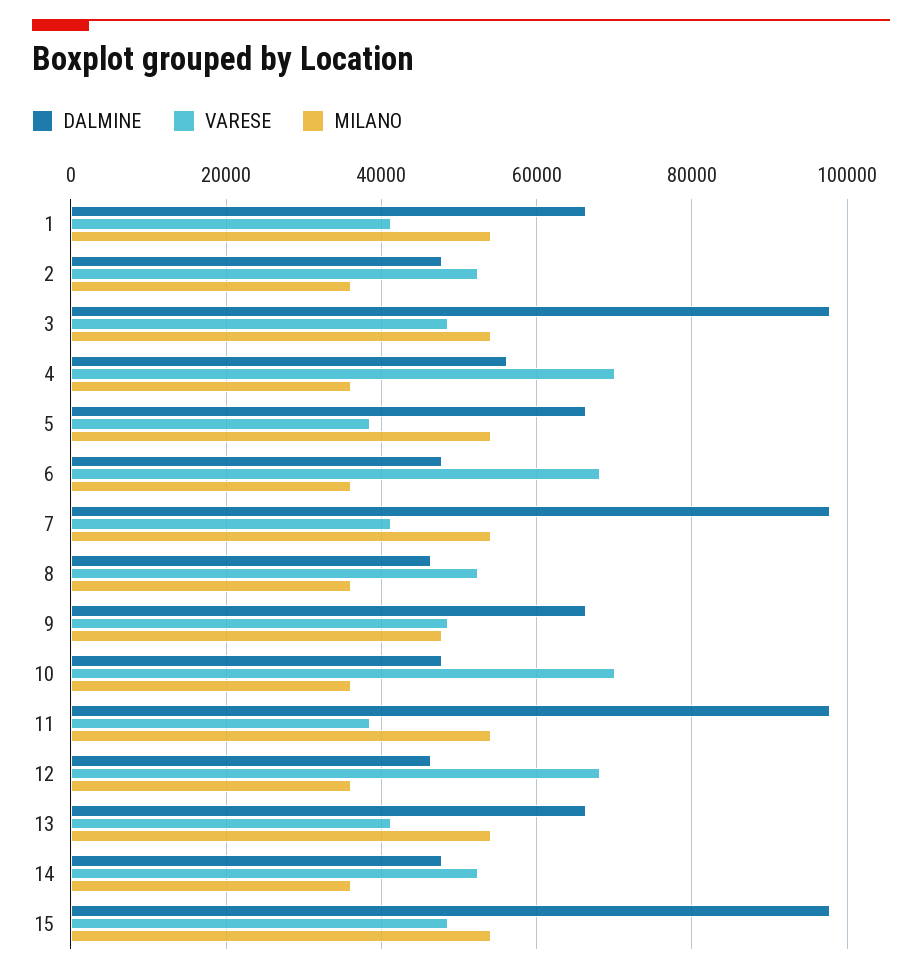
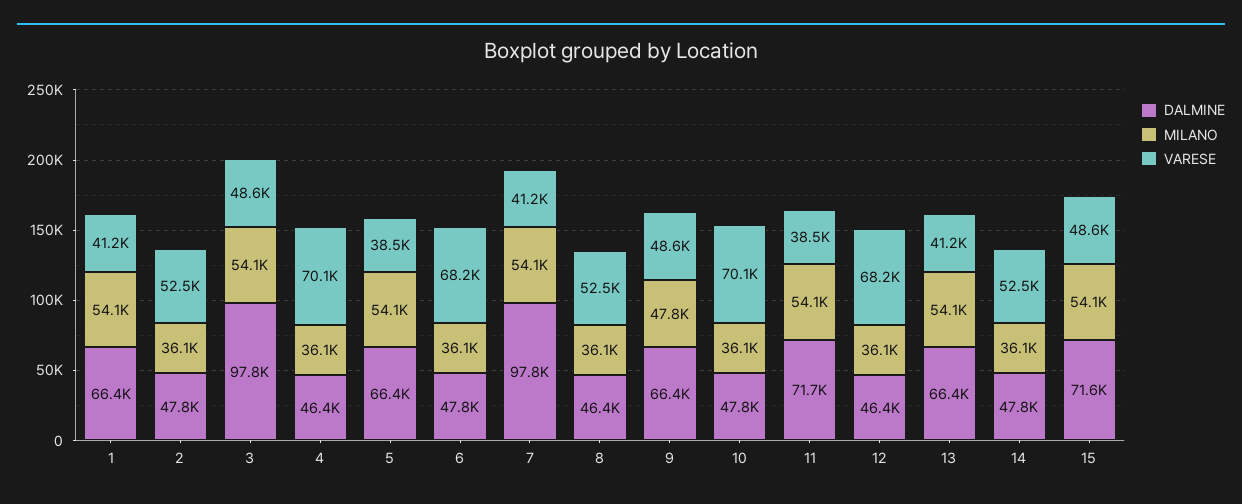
DALMINE, 4: 56000 -> 46400
DALMINE, 11: 98000 -> 71700
DALMINE, 15: 98000 -> 71600

